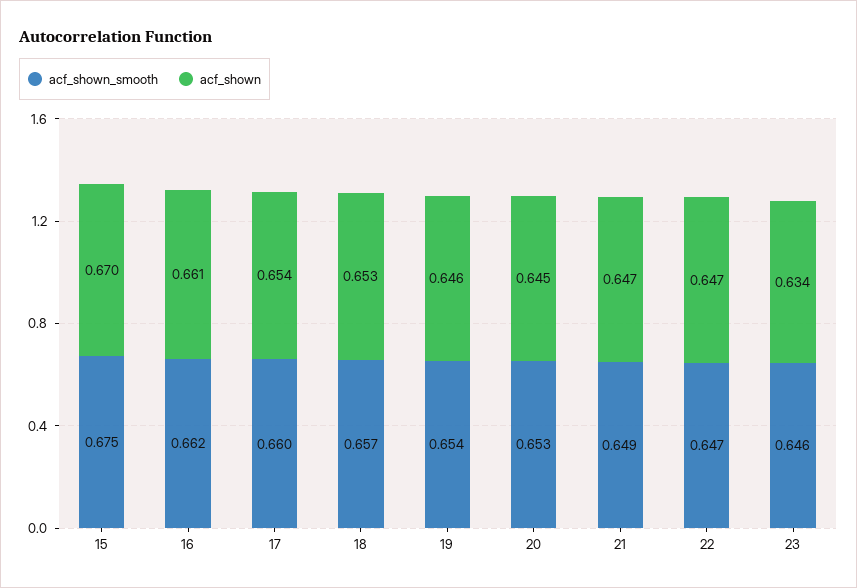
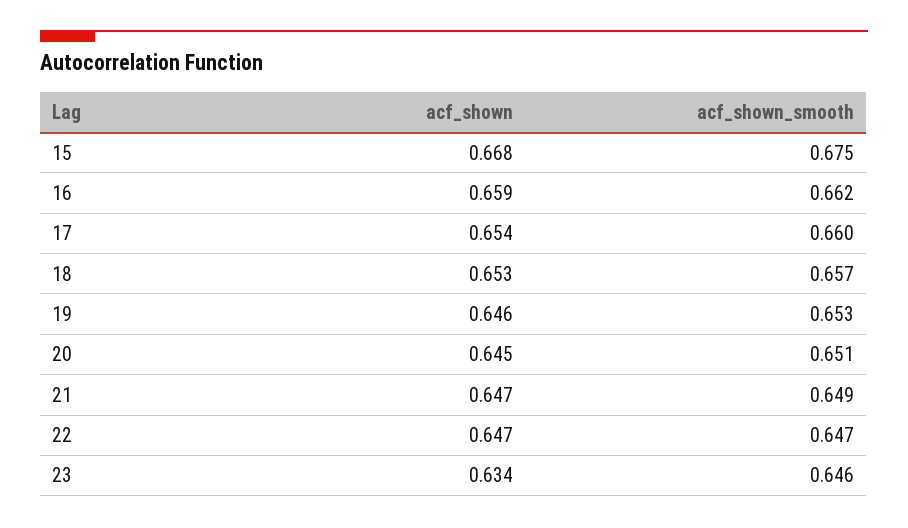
acf_shown, 15: 0.67 -> 0.668
acf_shown, 16: 0.661 -> 0.659
acf_shown_smooth, 19: 0.654 -> 0.653
acf_shown_smooth, 20: 0.653 -> 0.651

